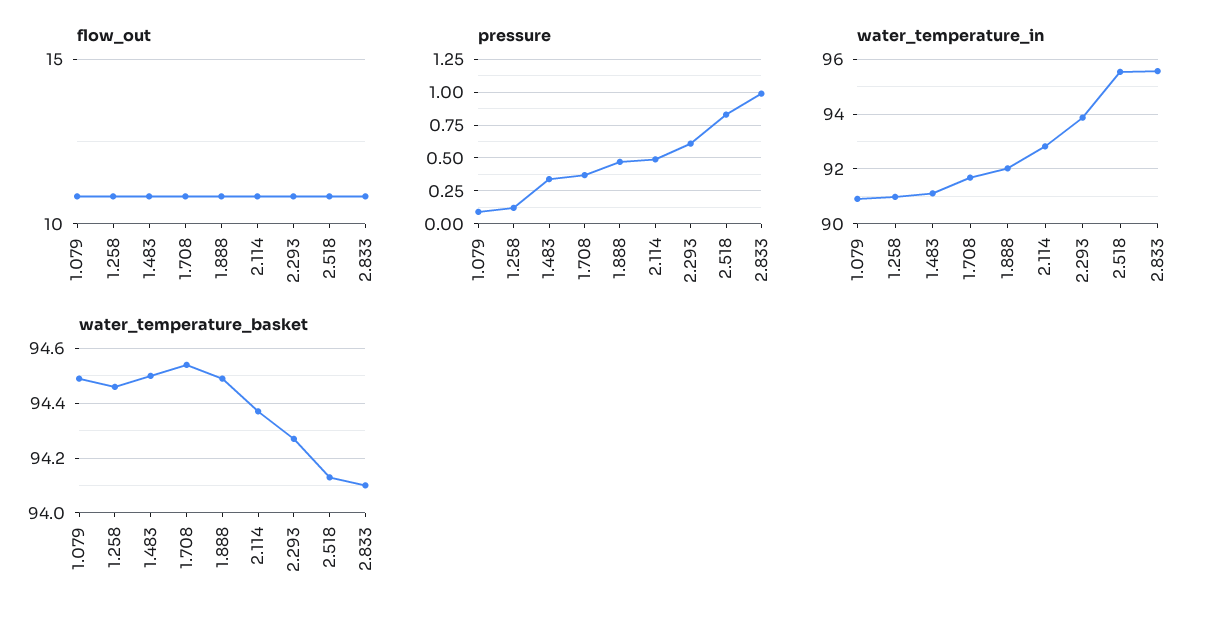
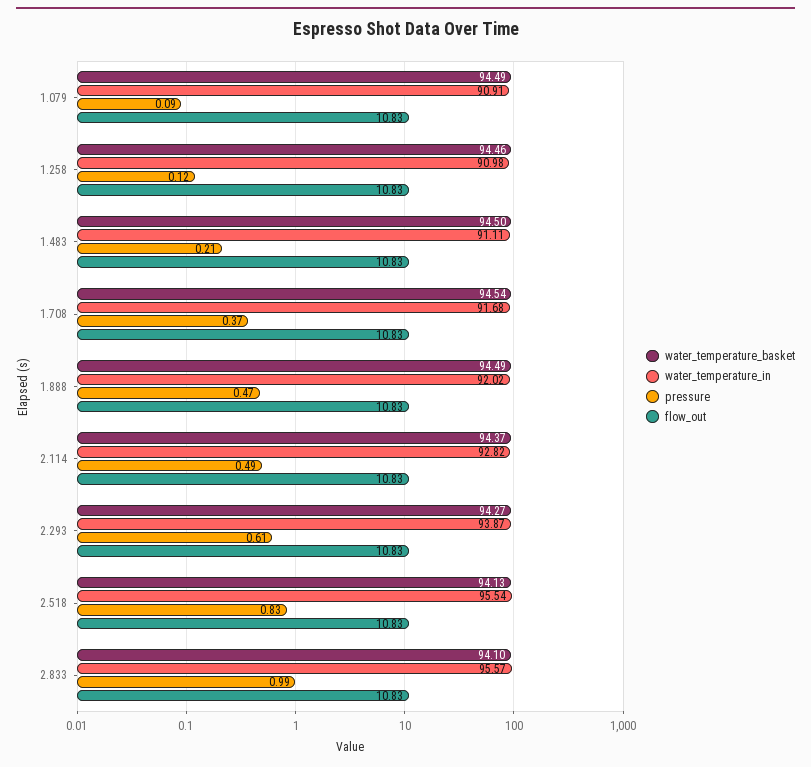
pressure, 1.483: 0.35 -> 0.21

